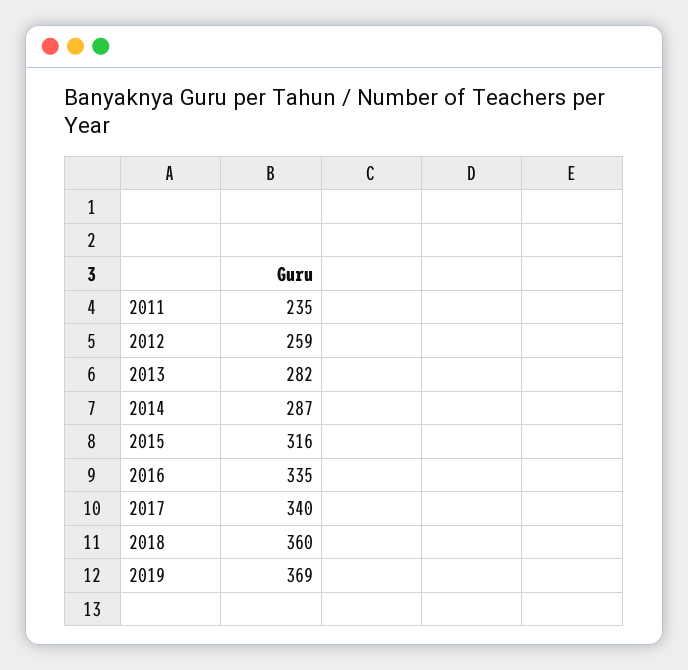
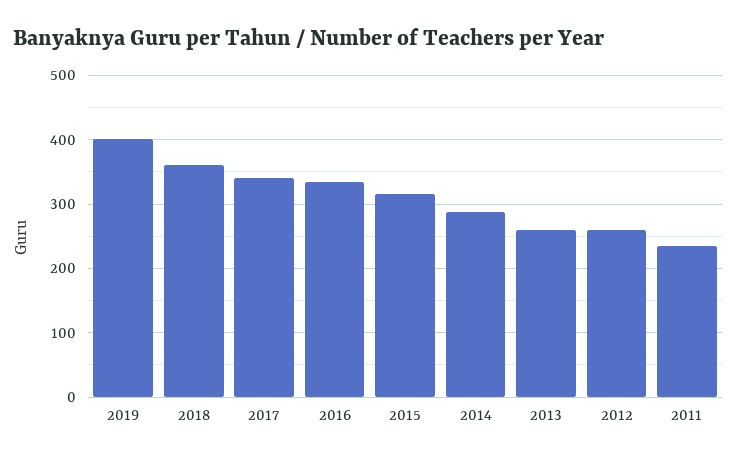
2013: 282 -> 260
2019: 369 -> 400

